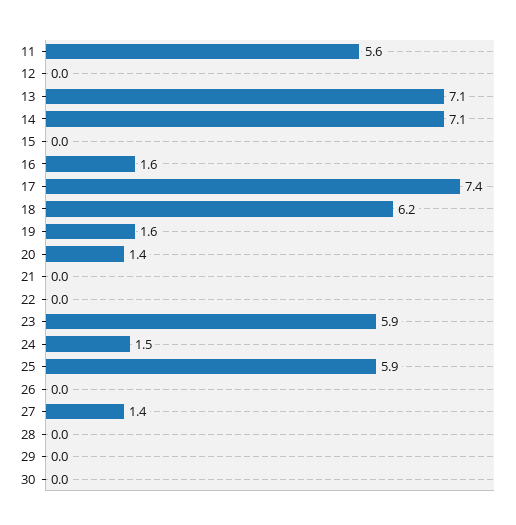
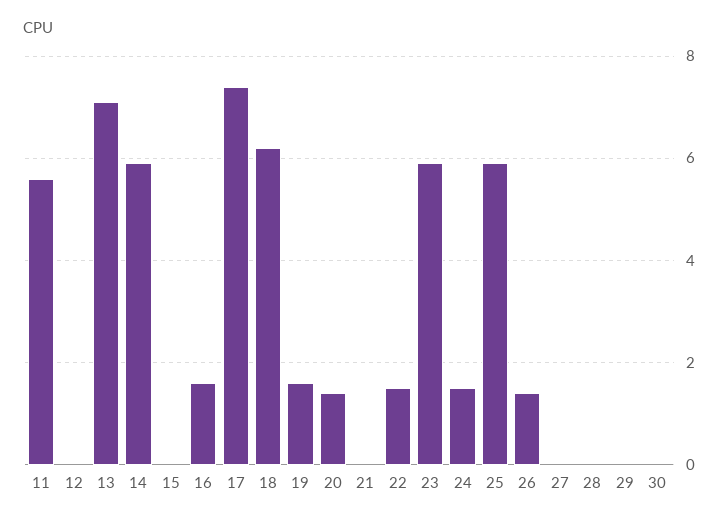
14: 7.1 -> 6
22: 0 -> 1.5
26: 0 -> 1.5
27: 1.4 -> 0

